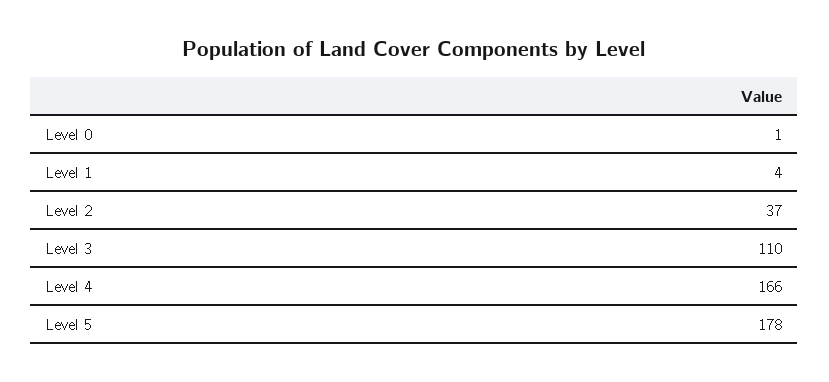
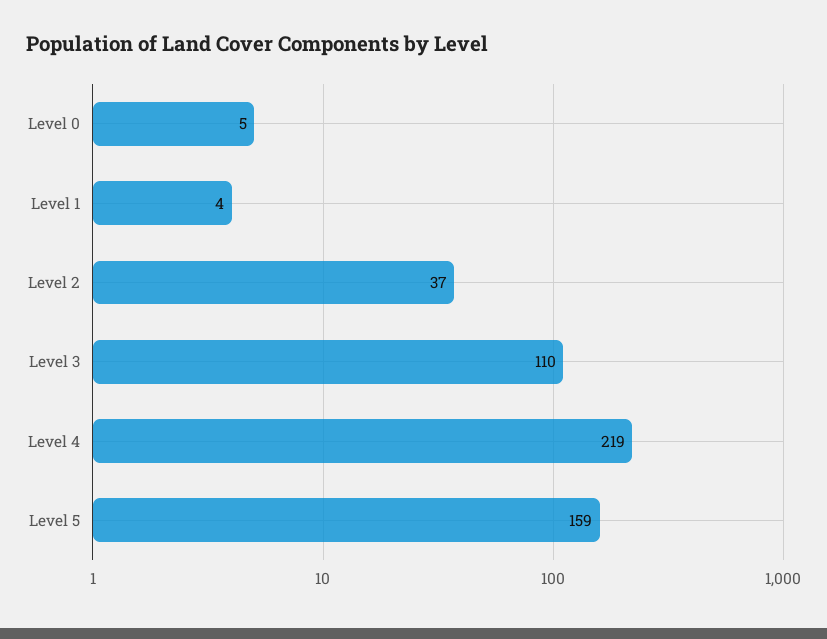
Level 0: 1 -> 5
Level 4: 166 -> 219
Level 5: 178 -> 159

